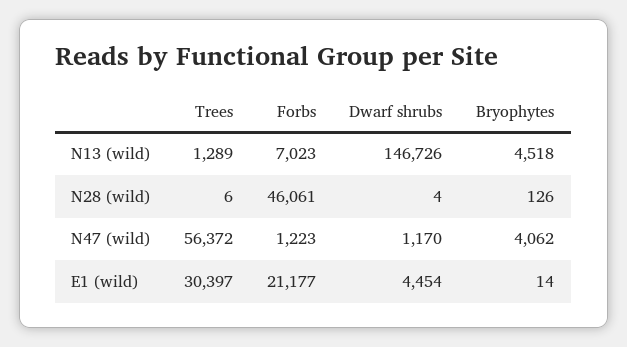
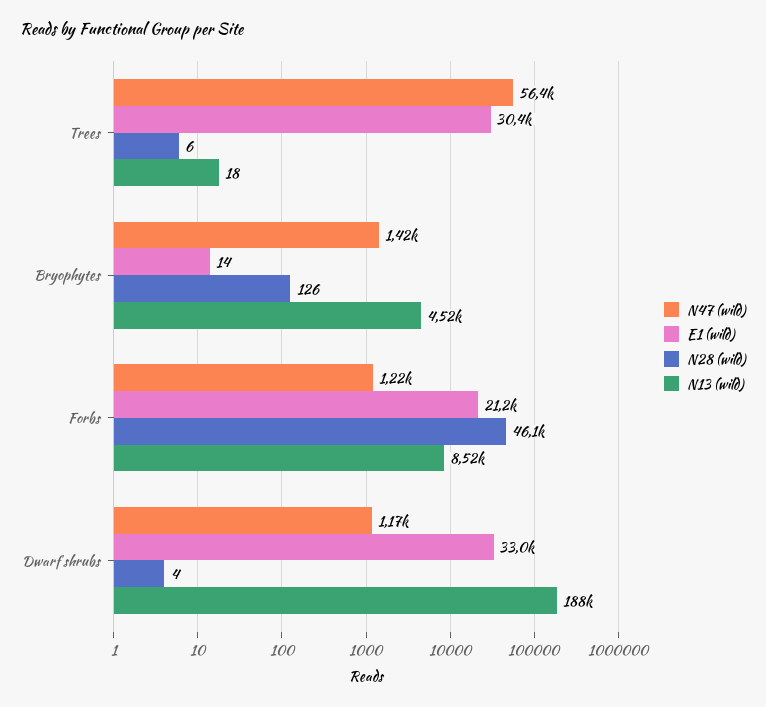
N13 (wild), Trees: 1289 -> 18
N13 (wild), Forbs: 7023 -> 8520
N13 (wild), Dwarf shrubs: 146726 -> 188000
N47 (wild), Bryophytes: 4062 -> 1420
E1 (wild), Dwarf shrubs: 4454 -> 33000

